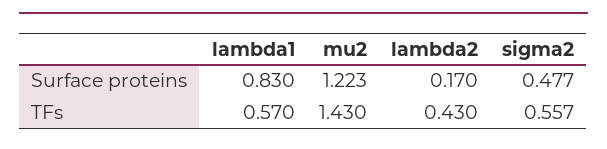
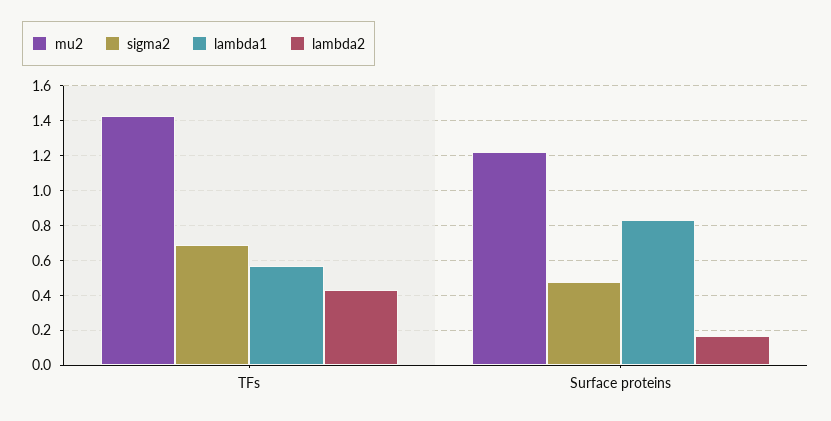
sigma2, TFs: 0.557 -> 0.7

